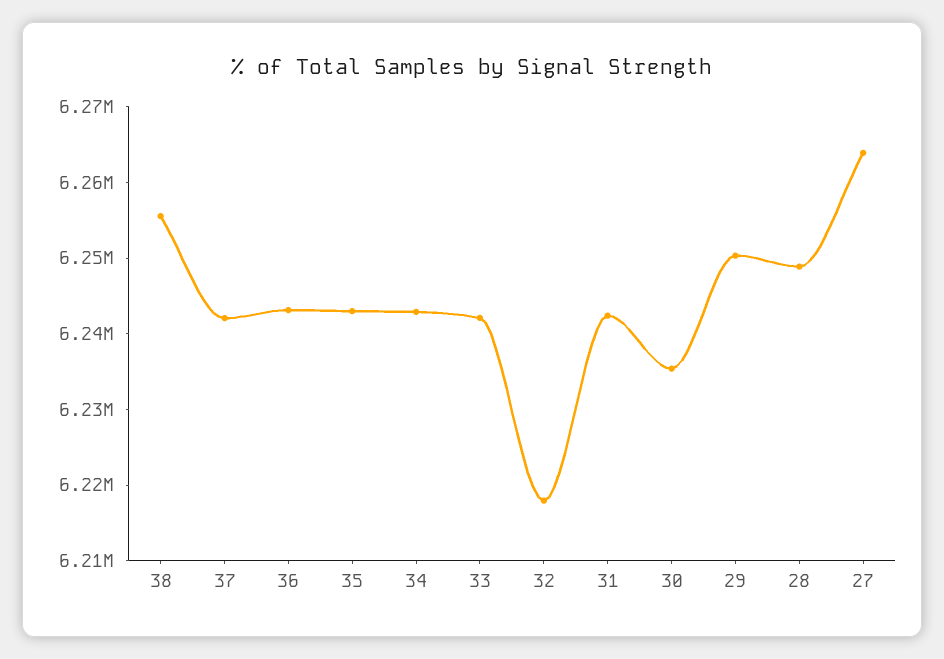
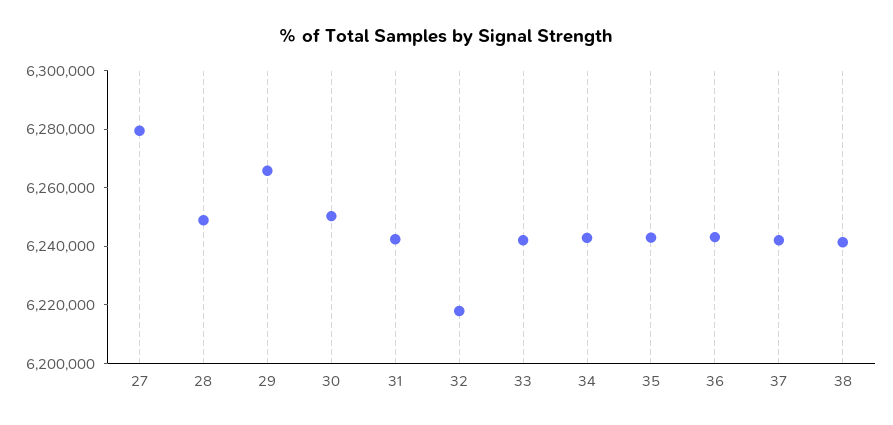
38: 6256000 -> 6240000
30: 6236000 -> 6250000
29: 6250000 -> 6265000
27: 6264000 -> 6280000

